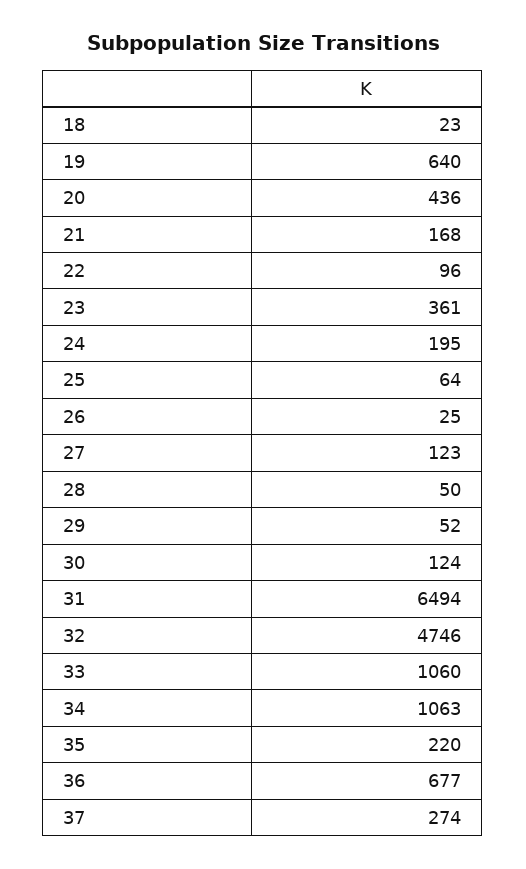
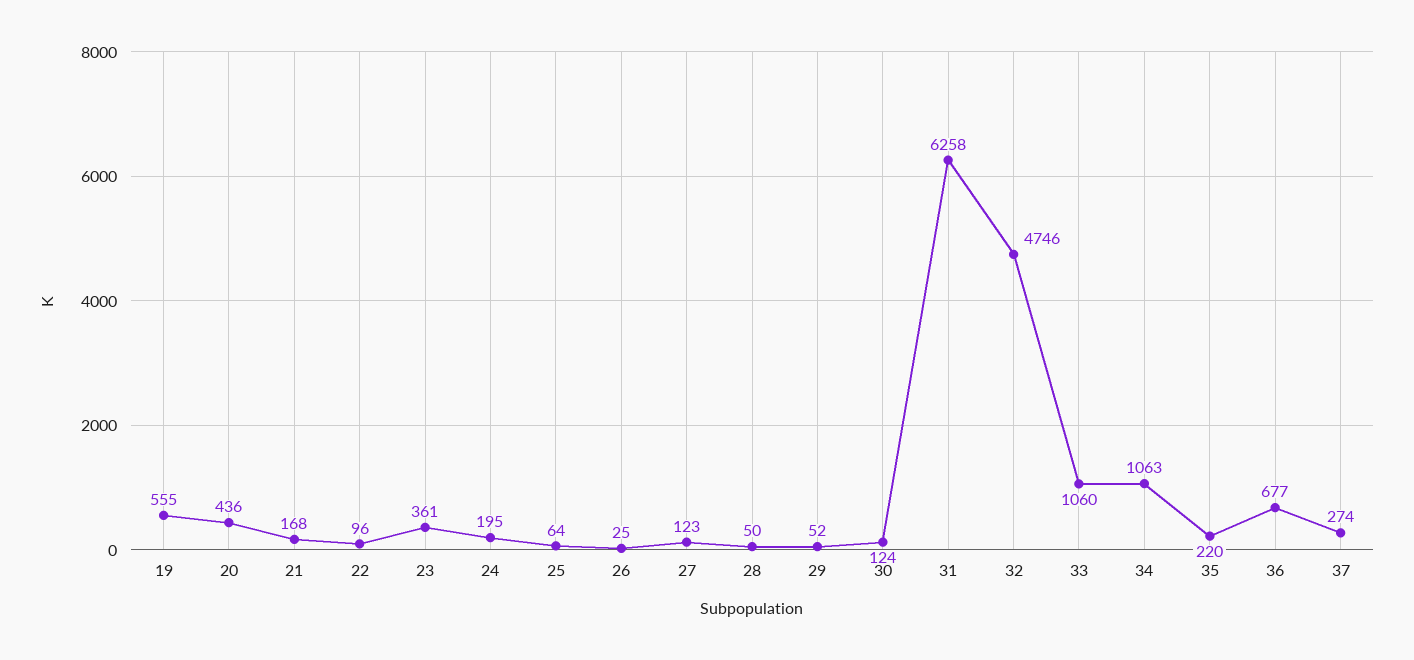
18: 23 -> none
19: 640 -> 555
31: 6494 -> 6258

